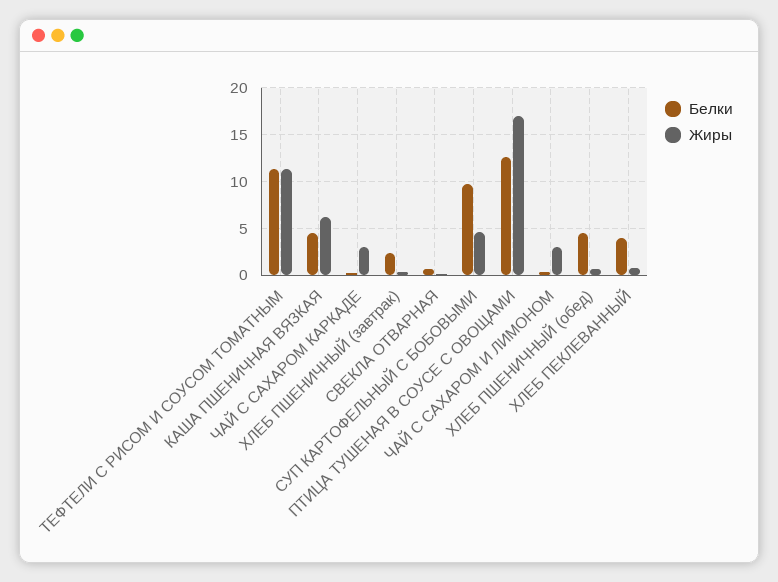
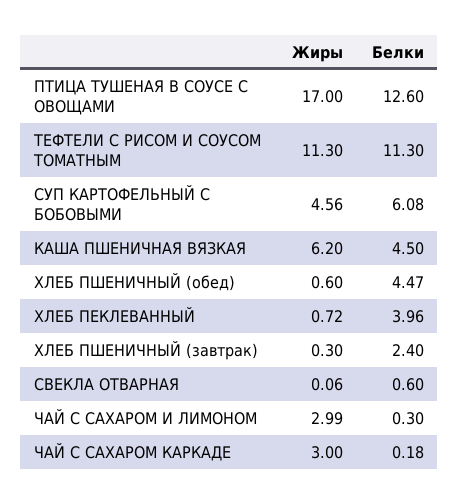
Белки, СУП КАРТОФЕЛЬНЫЙ С БОБОВЫМИ: 10 -> 6.08

